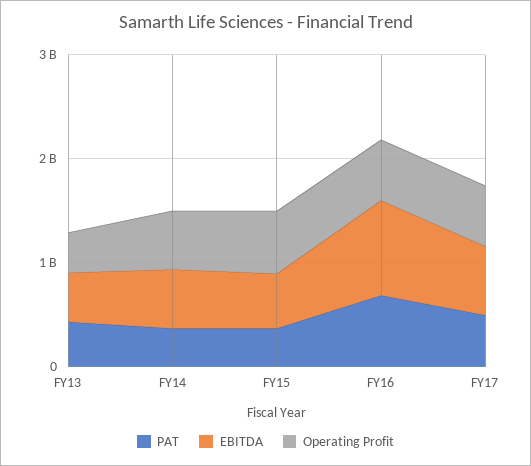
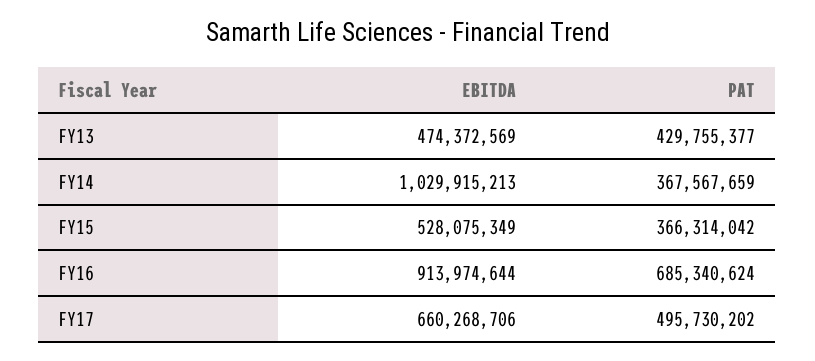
Operating Profit, FY13: 400000000 -> none
EBITDA, FY14: 600000000 -> 1029915213
Operating Profit, FY14: 600000000 -> none
Operating Profit, FY15: 600000000 -> none
Operating Profit, FY16: 600000000 -> none
Operating Profit, FY17: 600000000 -> none

